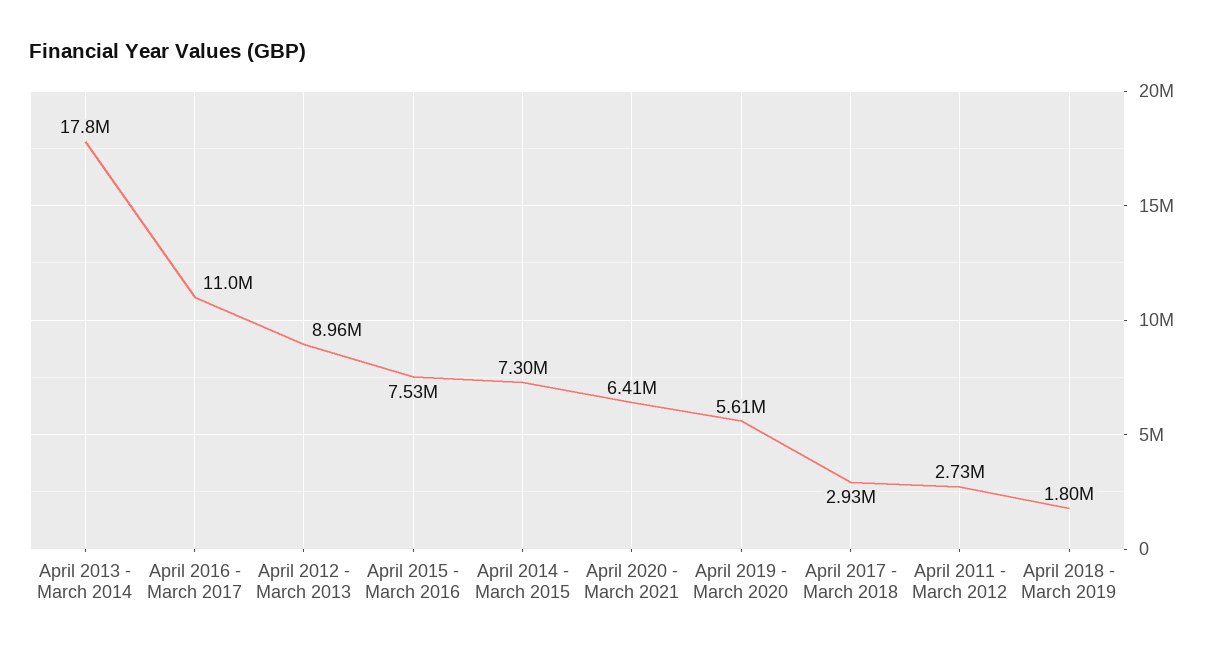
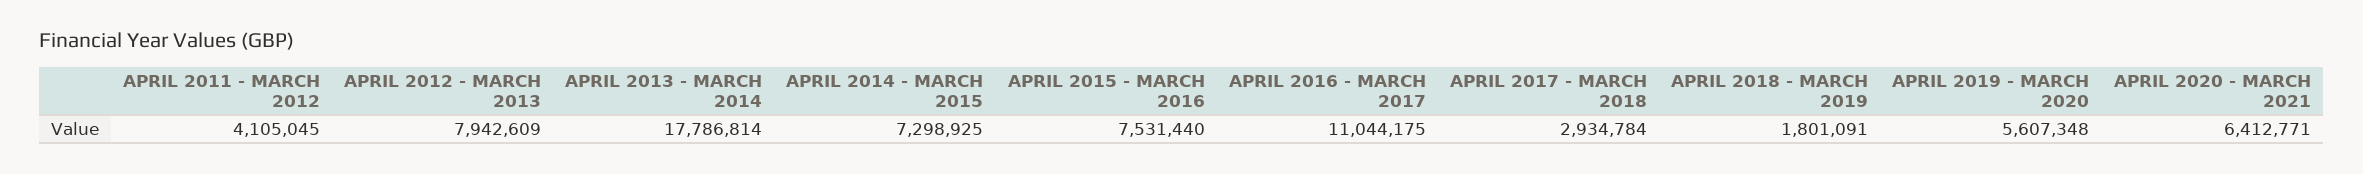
April 2012 - March 2013: 8960000 -> 7942609
April 2011 - March 2012: 2730000 -> 4105045

